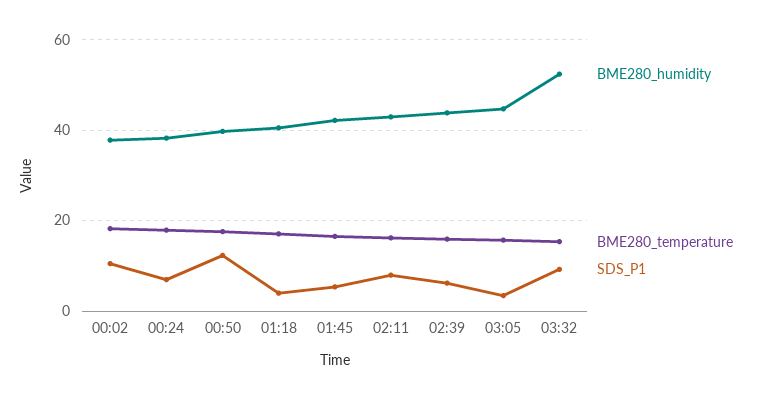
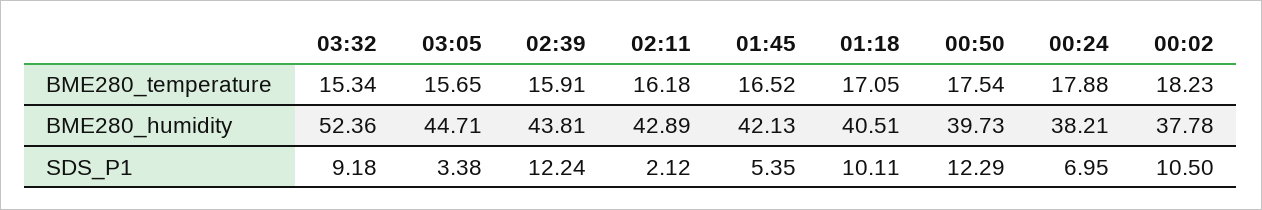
SDS_P1, 01:18: 4 -> 10.11
SDS_P1, 02:11: 8 -> 2.12
SDS_P1, 02:39: 6 -> 12.24

